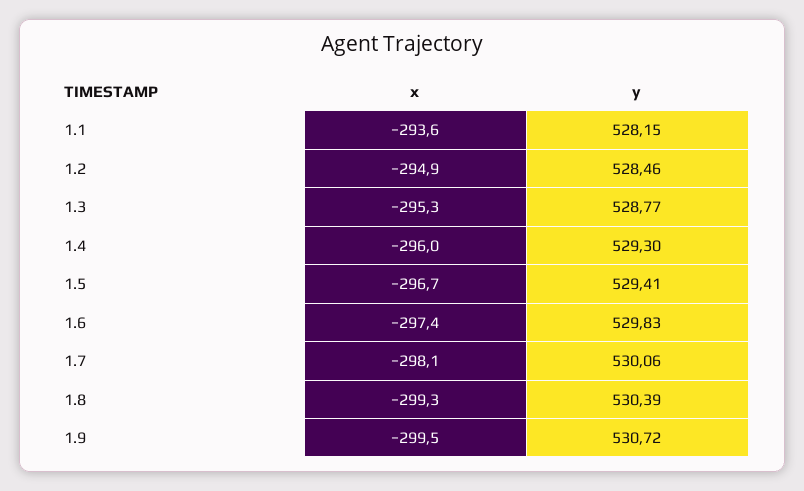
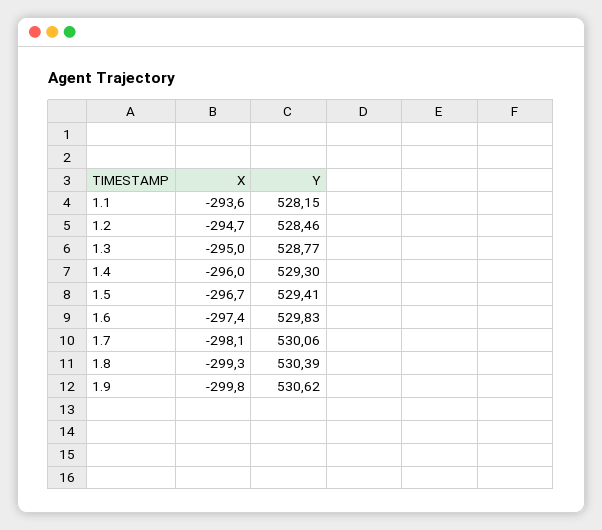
x, 1.2: -294.9 -> -294.7
x, 1.3: -295.3 -> -295
x, 1.9: -299.5 -> -299.8
y, 1.9: 530.72 -> 530.62

